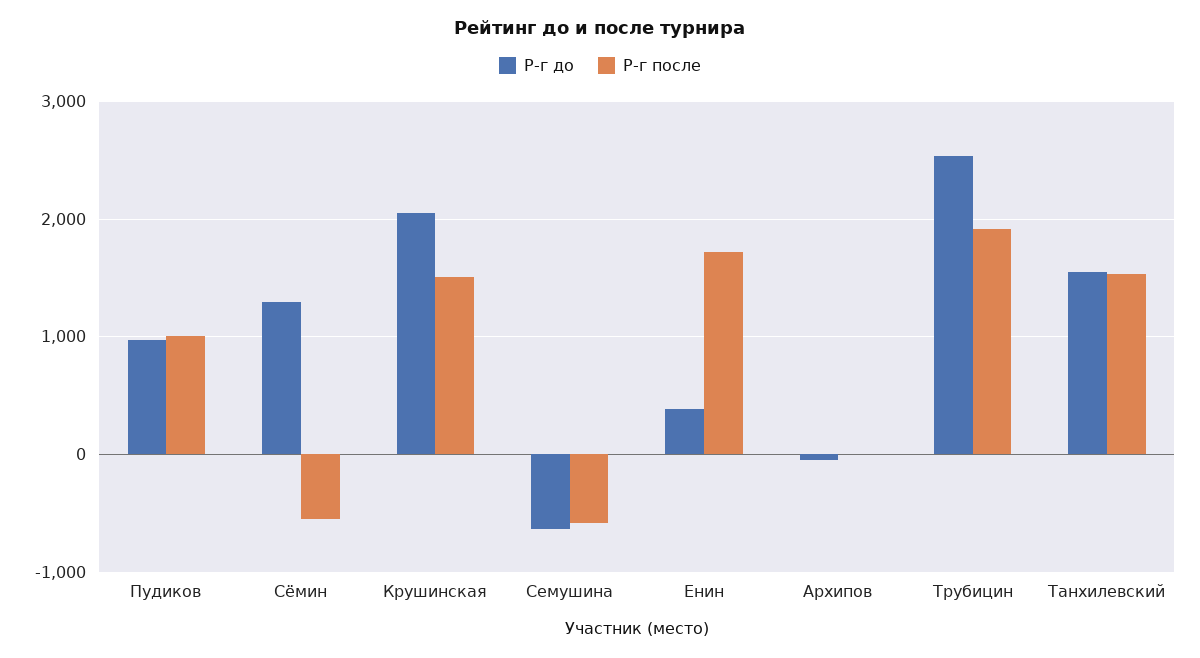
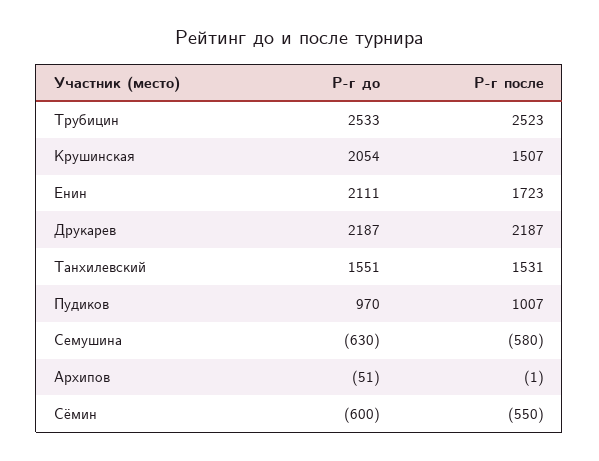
Р-г до, Сёмин: 1300 -> -600
Р-г до, Енин: 400 -> 2111
Р-г после, Трубицин: 1900 -> 2523
Р-г до, Друкарев: none -> 2187
Р-г после, Друкарев: none -> 2187

